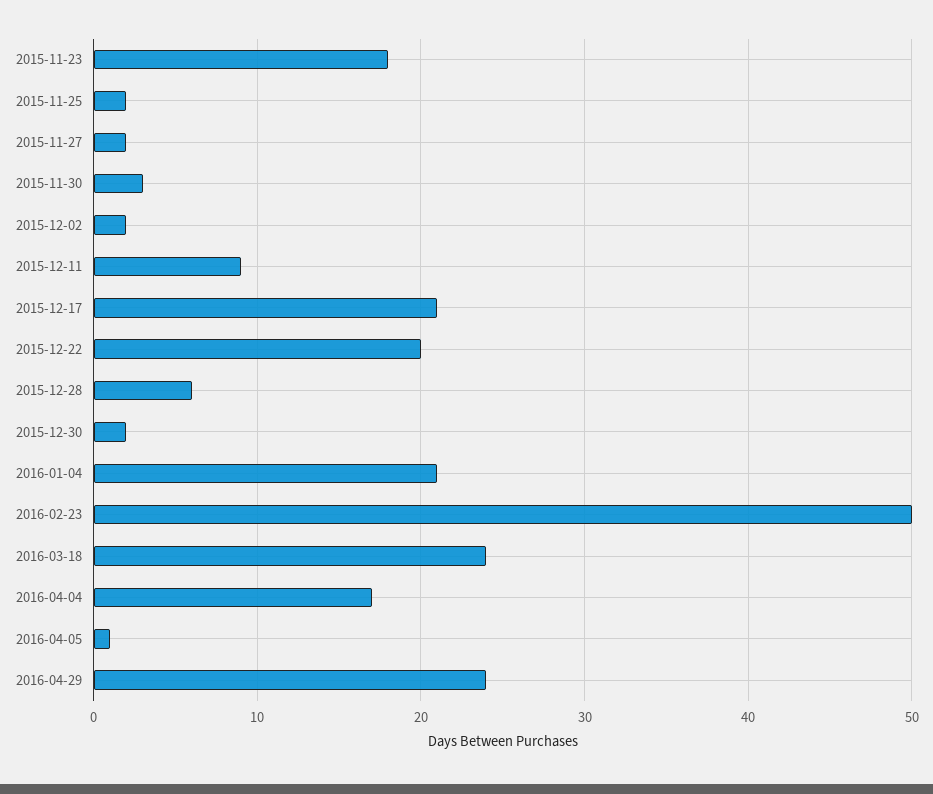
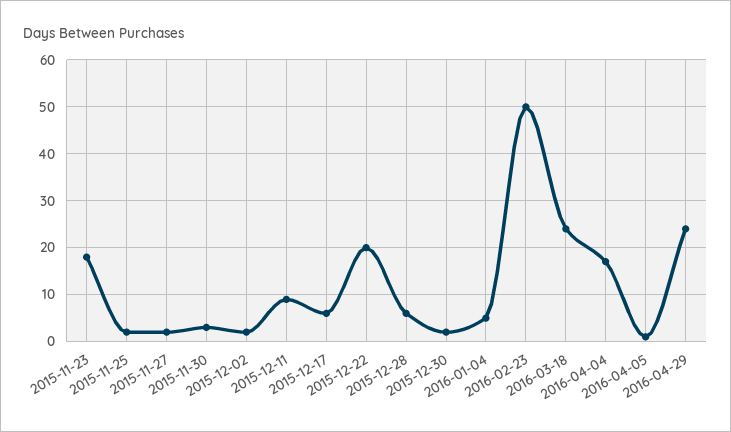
2015-12-17: 21 -> 5
2016-01-04: 21 -> 5

